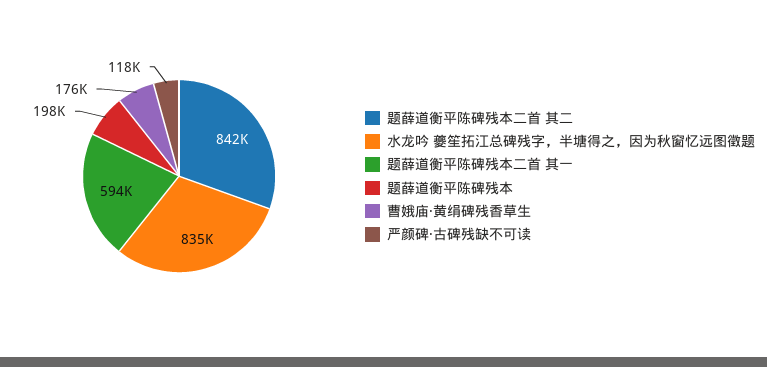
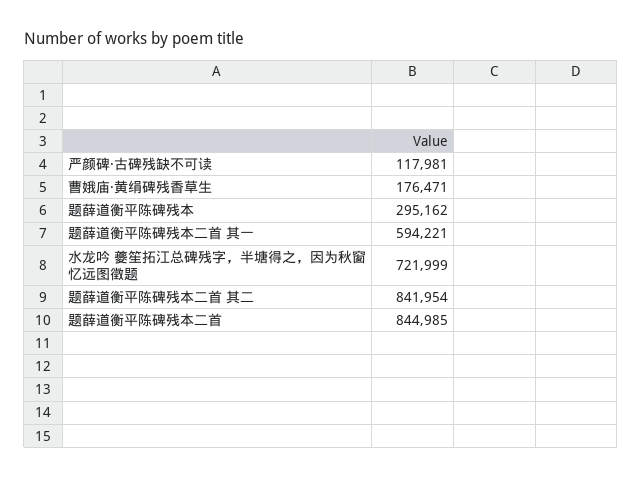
水龙吟 夔笙拓江总碑残字，半塘得之，因为秋窗忆远图徵题: 835000 -> 721999
题薛道衡平陈碑残本: 198000 -> 295162
题薛道衡平陈碑残本二首: none -> 844985

